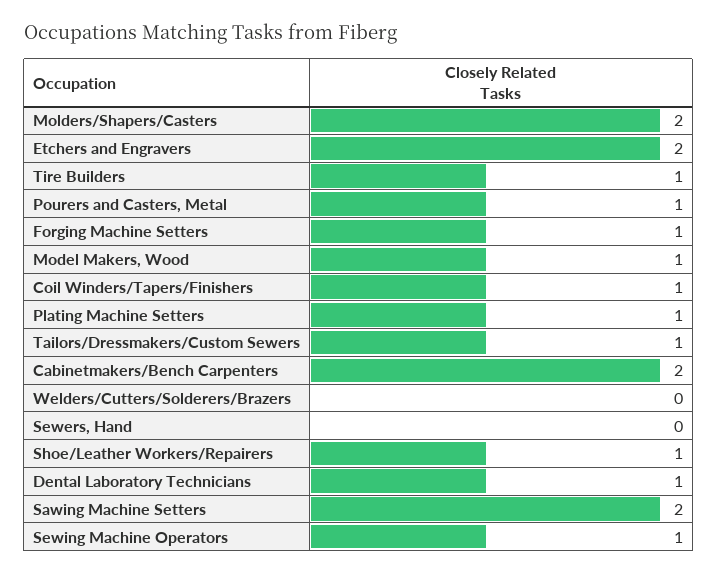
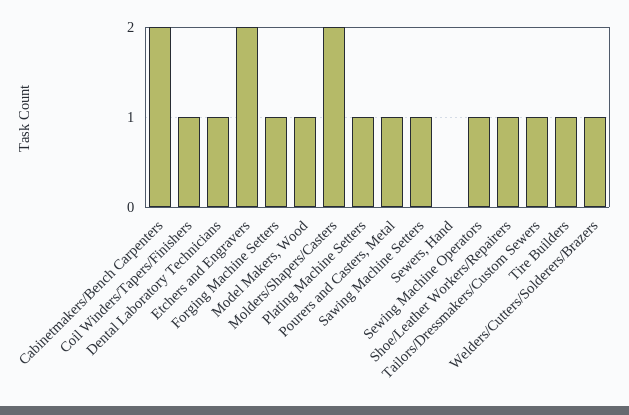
Welders/Cutters/Solderers/Brazers: 0 -> 1
Sawing Machine Setters: 2 -> 1

